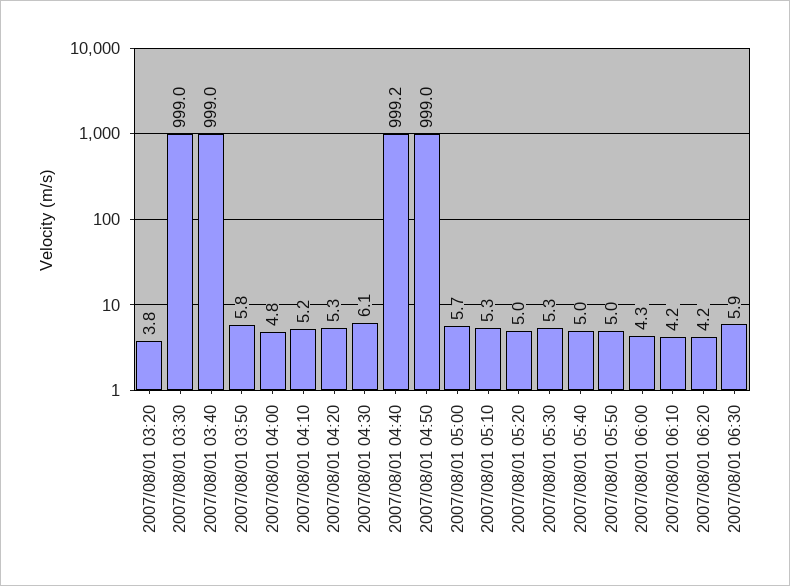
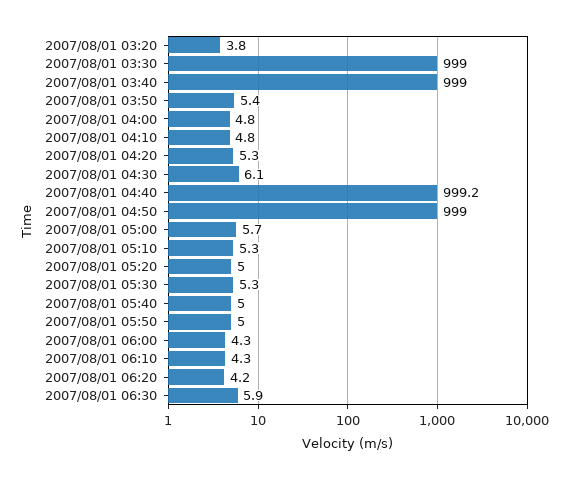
2007/08/01 03:50: 5.8 -> 5.4
2007/08/01 04:10: 5.2 -> 4.8
2007/08/01 06:10: 4.2 -> 4.3

